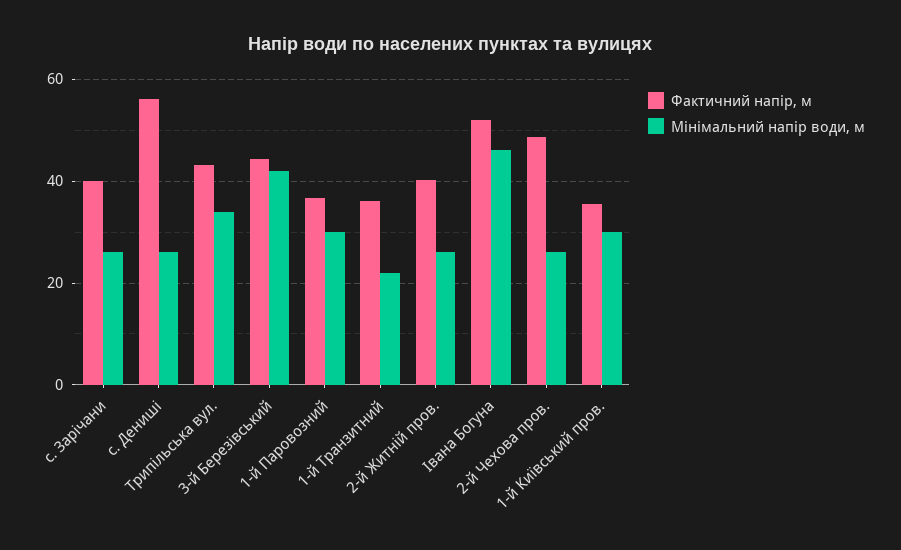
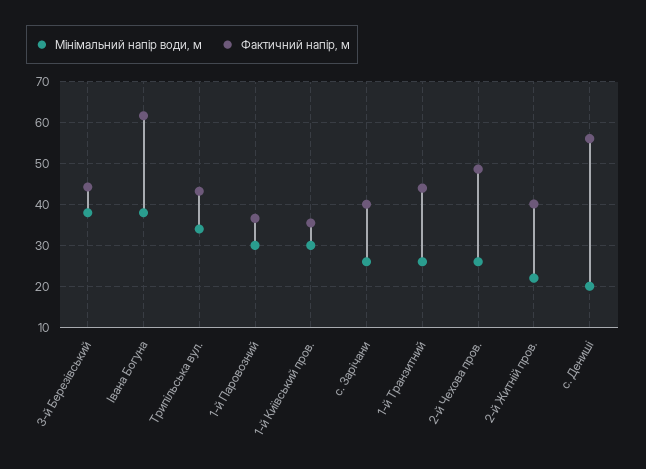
Мінімальний напір води, м, с. Дениші: 26 -> 20
Мінімальний напір води, м, 3-й Березівський: 42 -> 38
Фактичний напір, м, 1-й Транзитний: 36 -> 44
Мінімальний напір води, м, 1-й Транзитний: 22 -> 26
Мінімальний напір води, м, 2-й Житній пров.: 26 -> 22
Фактичний напір, м, Івана Богуна: 52 -> 62
Мінімальний напір води, м, Івана Богуна: 46 -> 38

